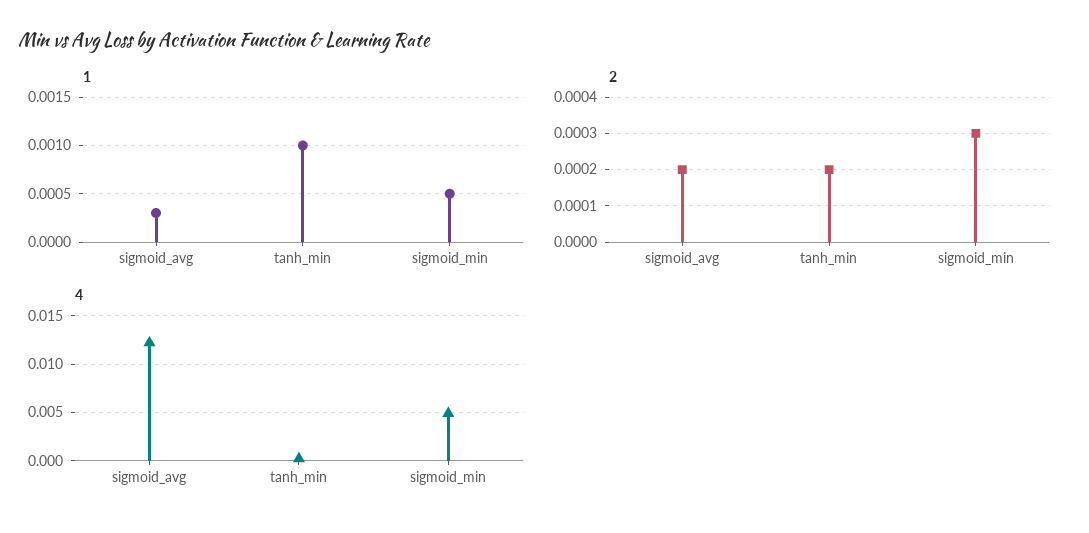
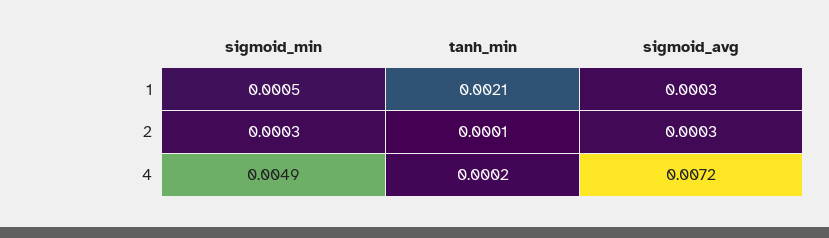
1, tanh_min: 0.001 -> 0.0021
2, sigmoid_avg: 0.0002 -> 0.0003
2, tanh_min: 0.0002 -> 0.0001
4, sigmoid_avg: 0.012 -> 0.0072

